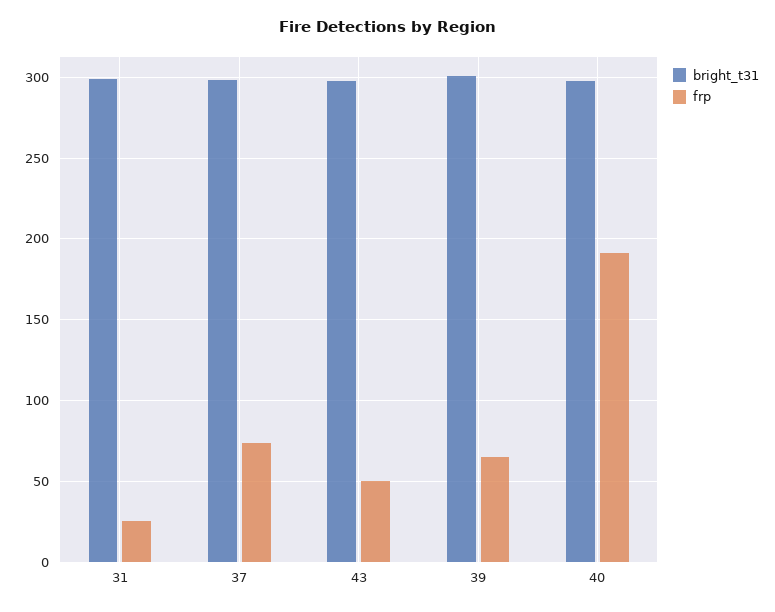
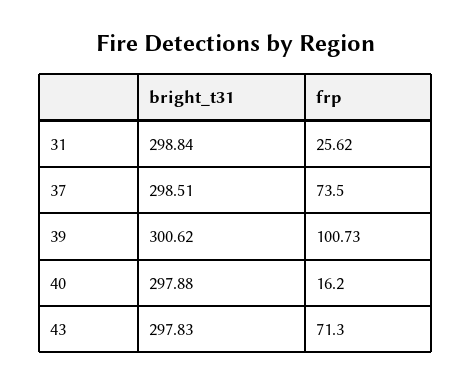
frp, 43: 50 -> 71.3
frp, 39: 65 -> 100.73
frp, 40: 190 -> 16.2

